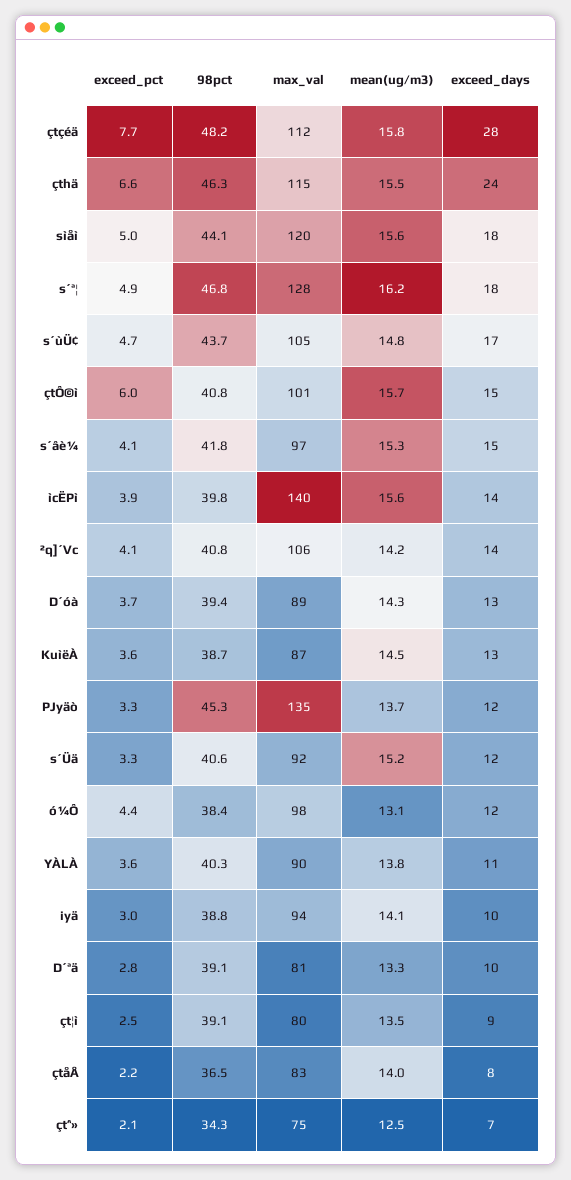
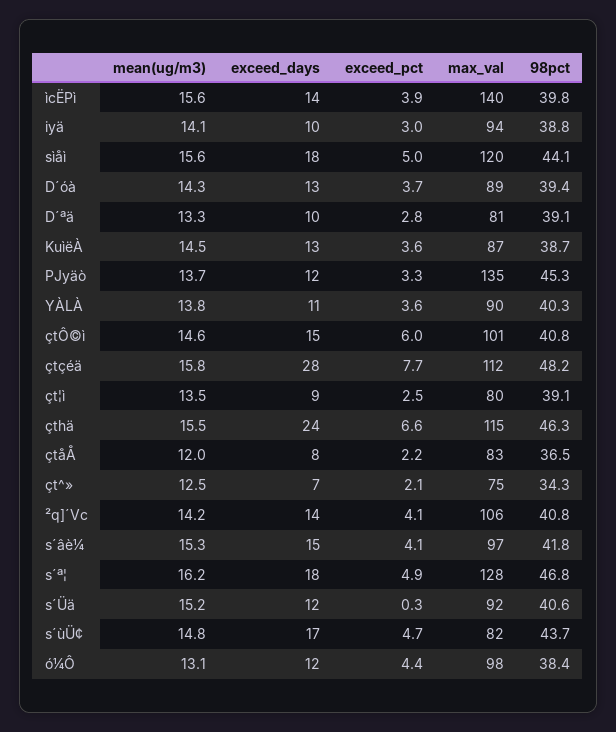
max_val, s´ùÜ¢: 105 -> 82
mean(ug/m3), çtÔ©ì: 15.7 -> 14.6
exceed_pct, s´Üä: 3.3 -> 0.3
mean(ug/m3), çtåÅ: 14 -> 12

